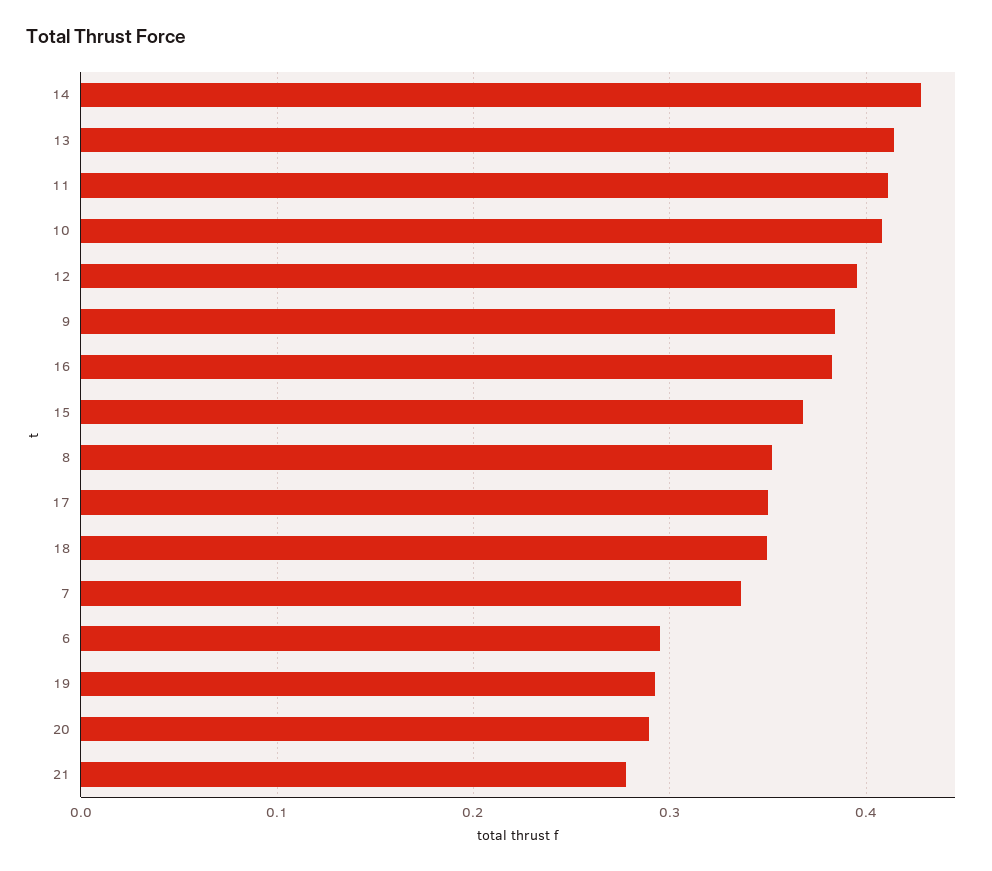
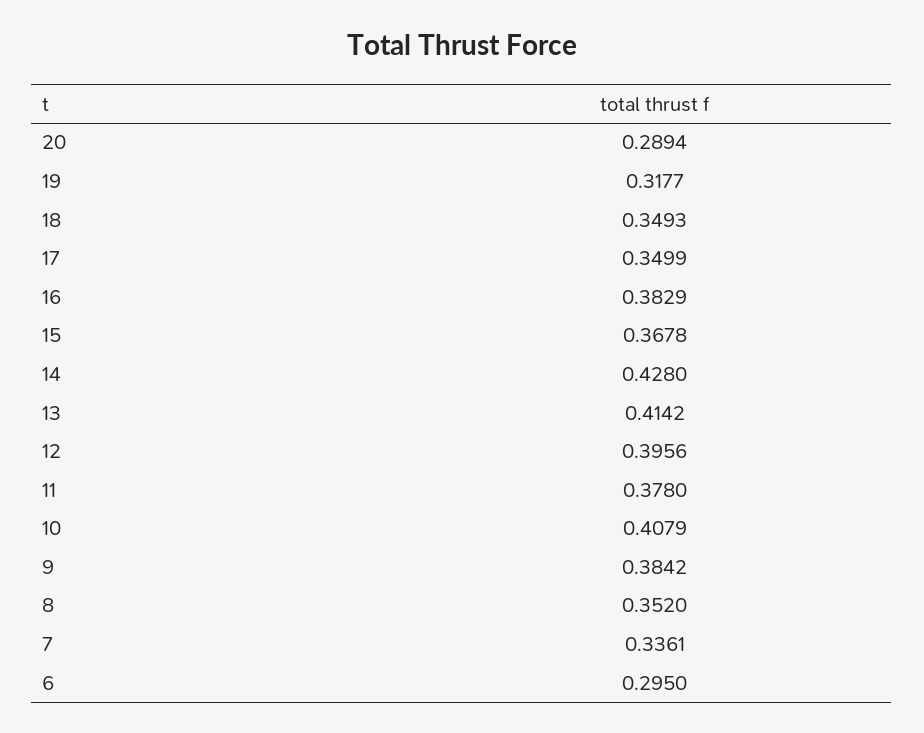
11: 0.41 -> 0.378
19: 0.29 -> 0.3177
21: 0.28 -> none

